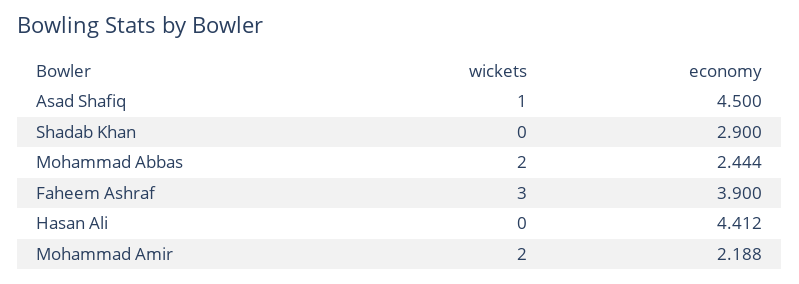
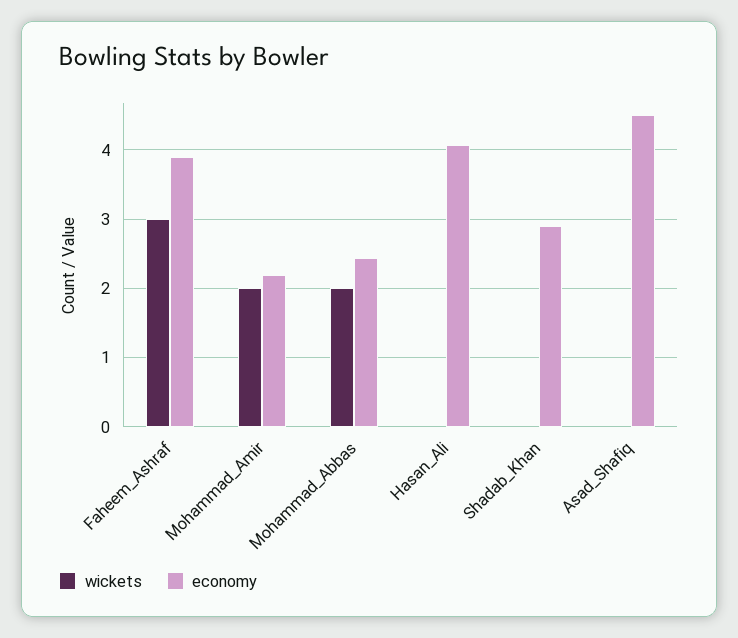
wickets, Asad Shafiq: 1 -> 0
economy, Hasan Ali: 4.412 -> 4.1

